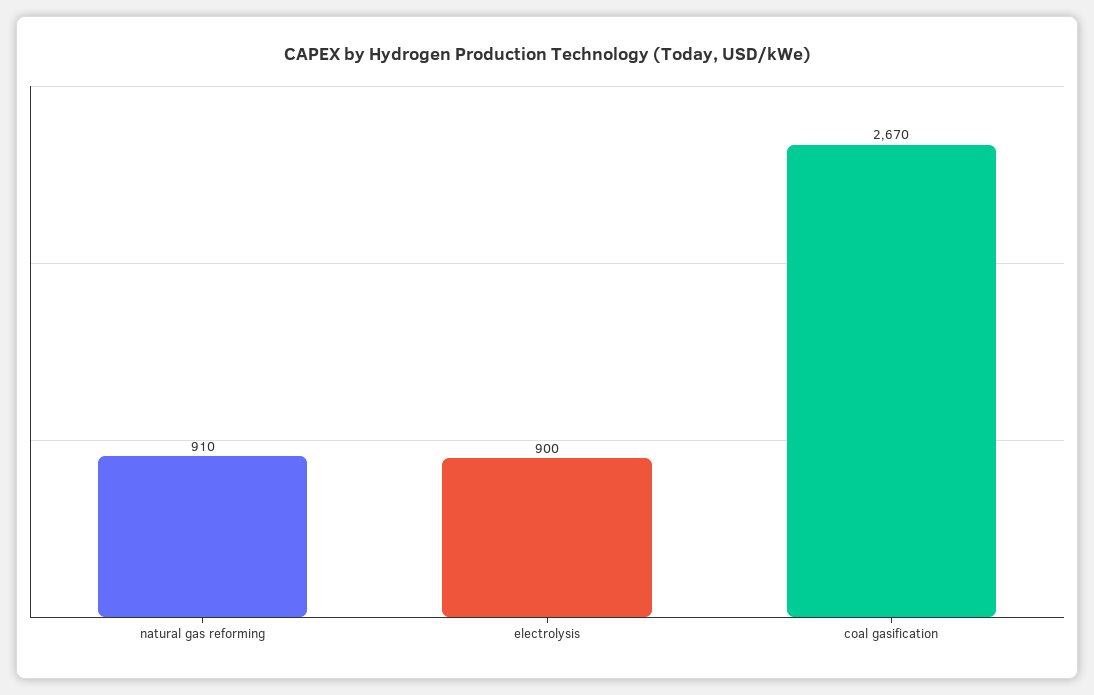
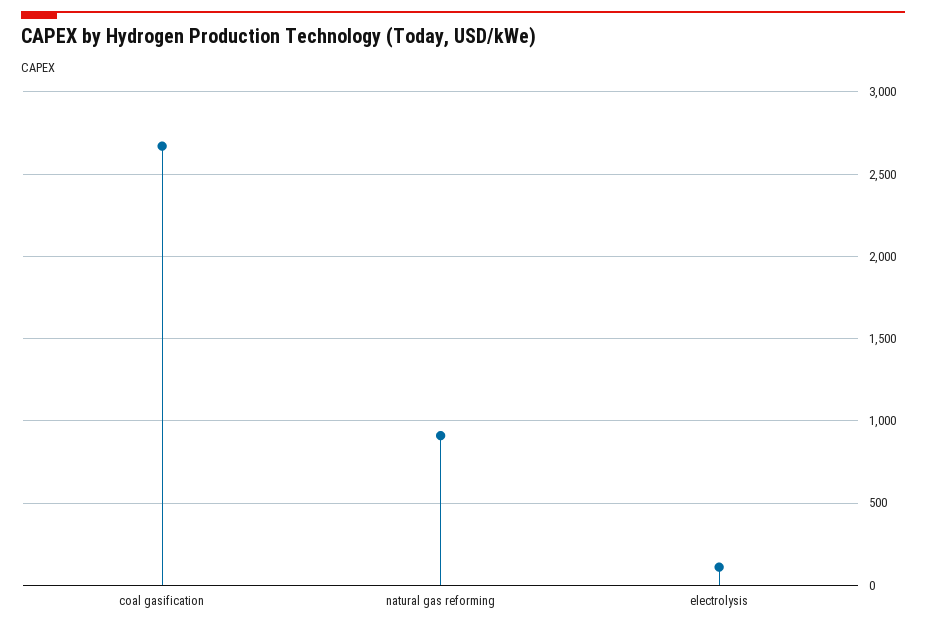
electrolysis: 900 -> 100

